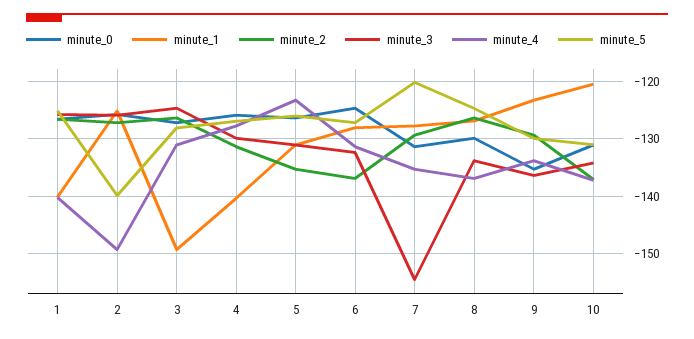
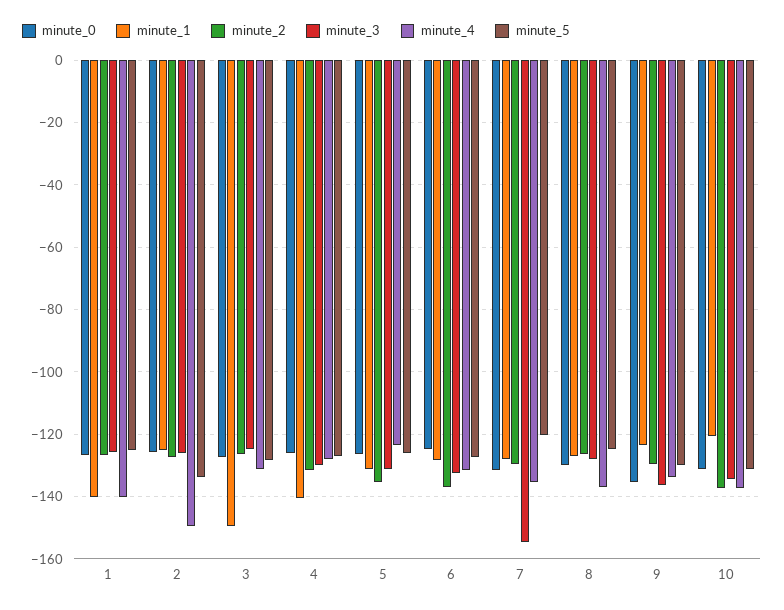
minute_5, 2: -140 -> -134
minute_3, 8: -134 -> -128

